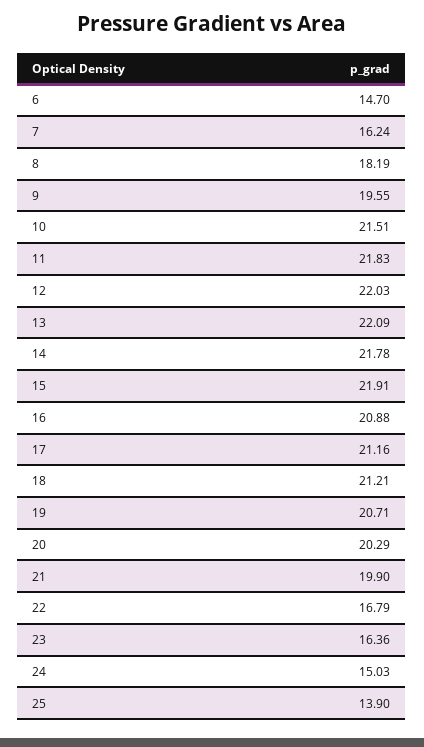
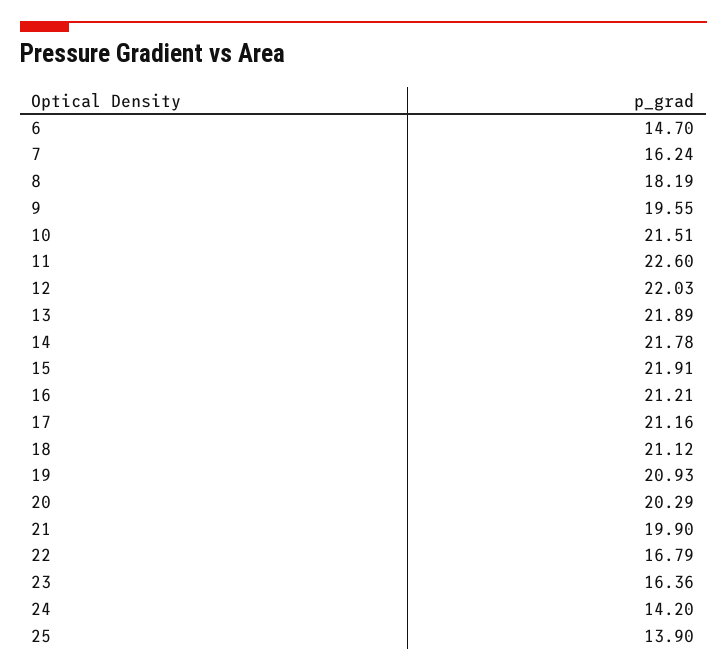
11: 21.83 -> 22.6
13: 22.09 -> 21.89
16: 20.88 -> 21.21
18: 21.21 -> 21.12
19: 20.71 -> 20.93
24: 15.03 -> 14.2

